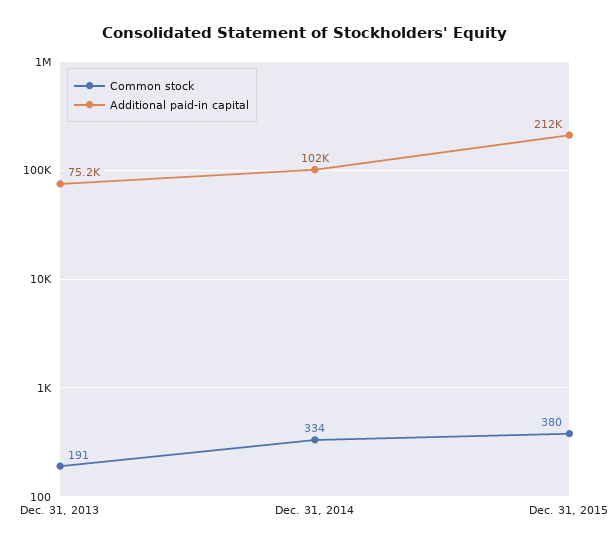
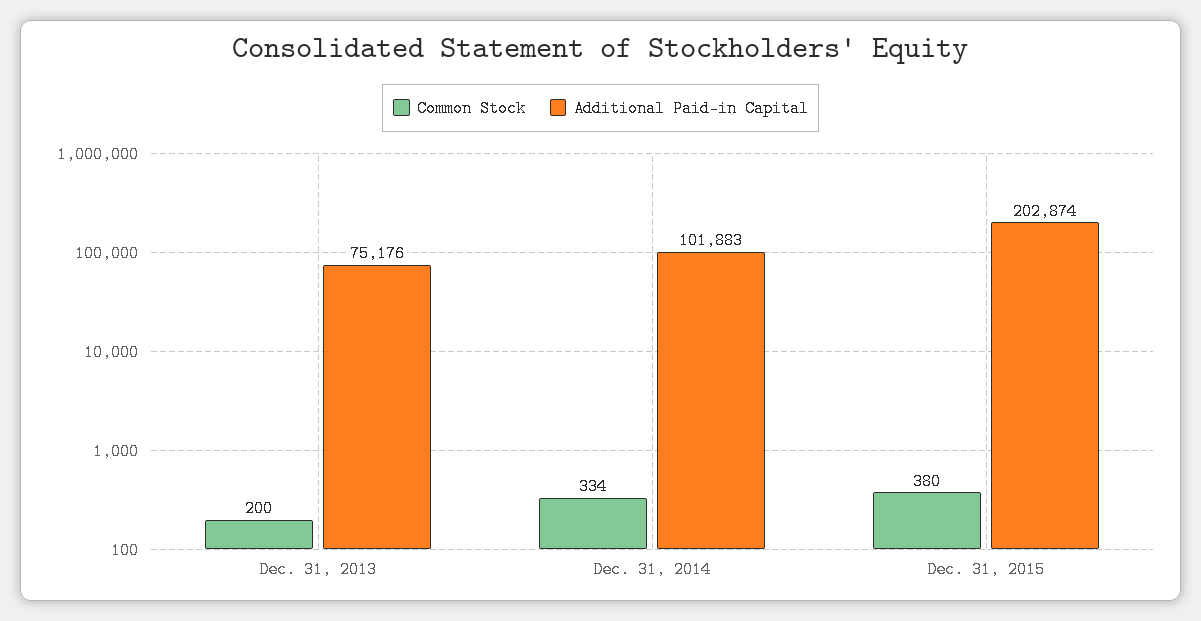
Common stock, Dec. 31, 2013: 191 -> 200
Additional paid-in capital, Dec. 31, 2015: 212000 -> 202874

